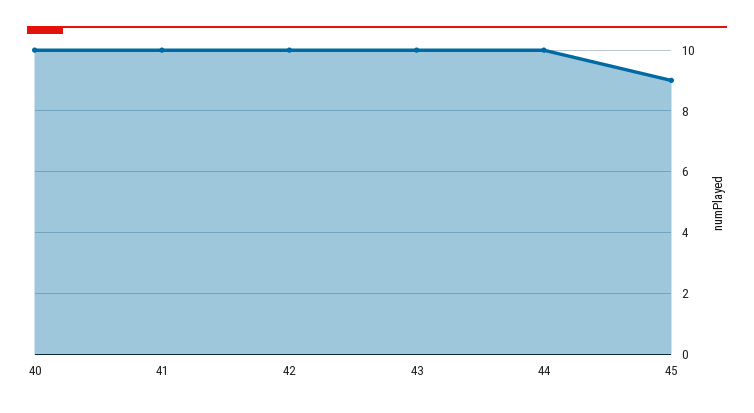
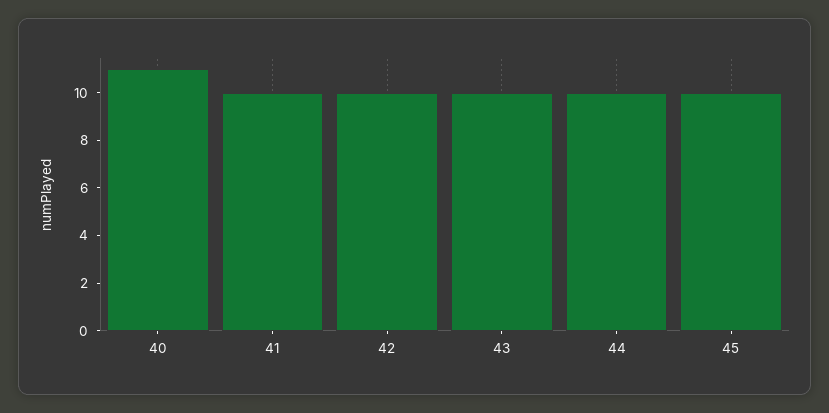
40: 10 -> 11
45: 9 -> 10

